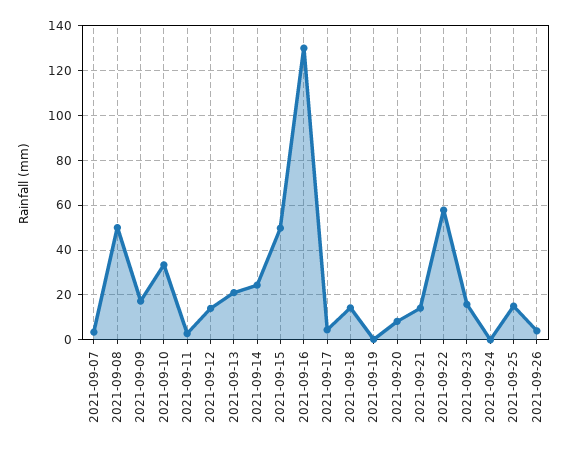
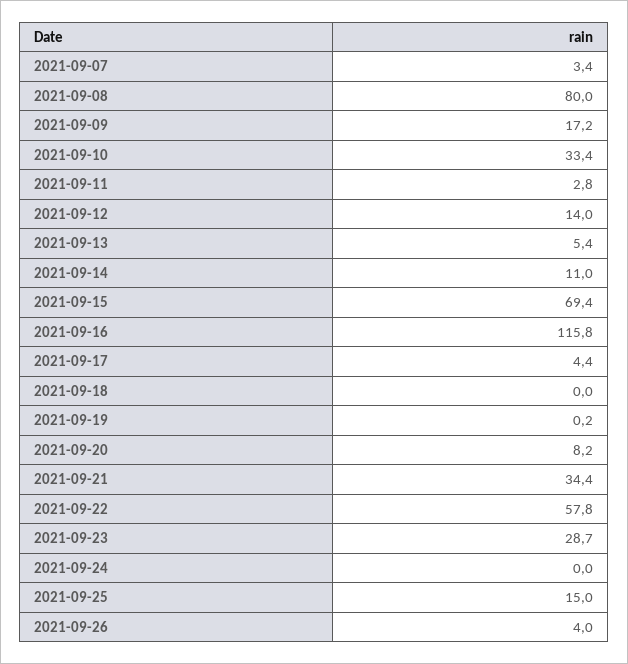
2021-09-08: 50 -> 80
2021-09-13: 20 -> 5.4
2021-09-14: 25 -> 11
2021-09-15: 50 -> 69.4
2021-09-16: 130 -> 115.8
2021-09-18: 15 -> 0
2021-09-21: 15 -> 34.4
2021-09-23: 15 -> 28.7

